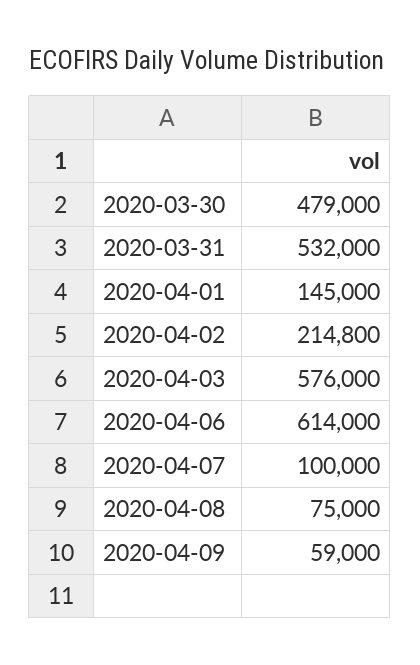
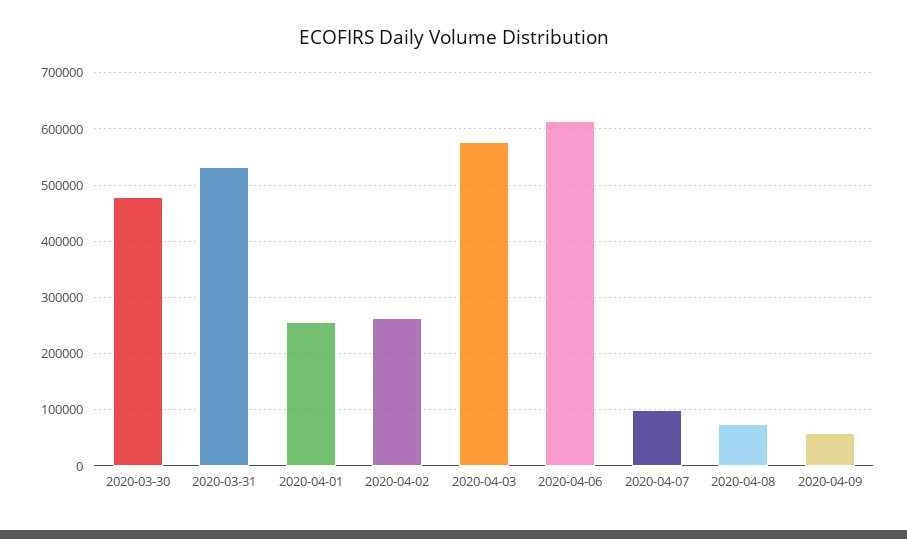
2020-04-01: 145000 -> 260000
2020-04-02: 214800 -> 260000

